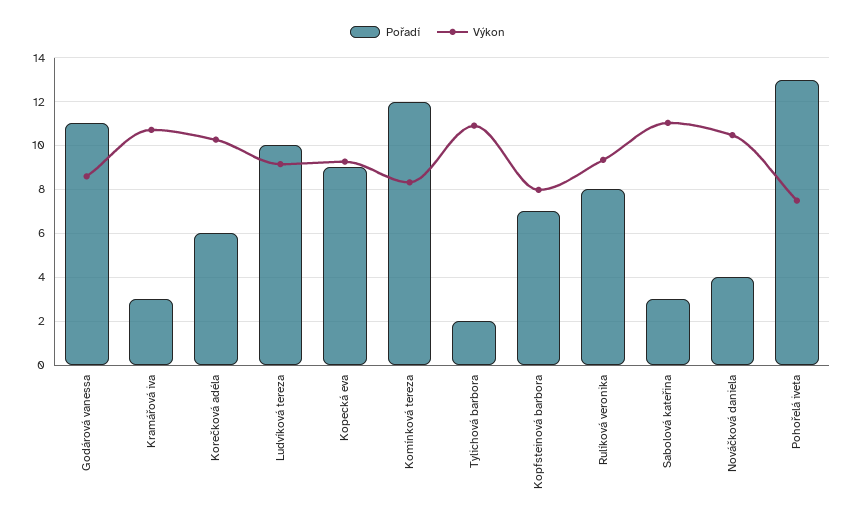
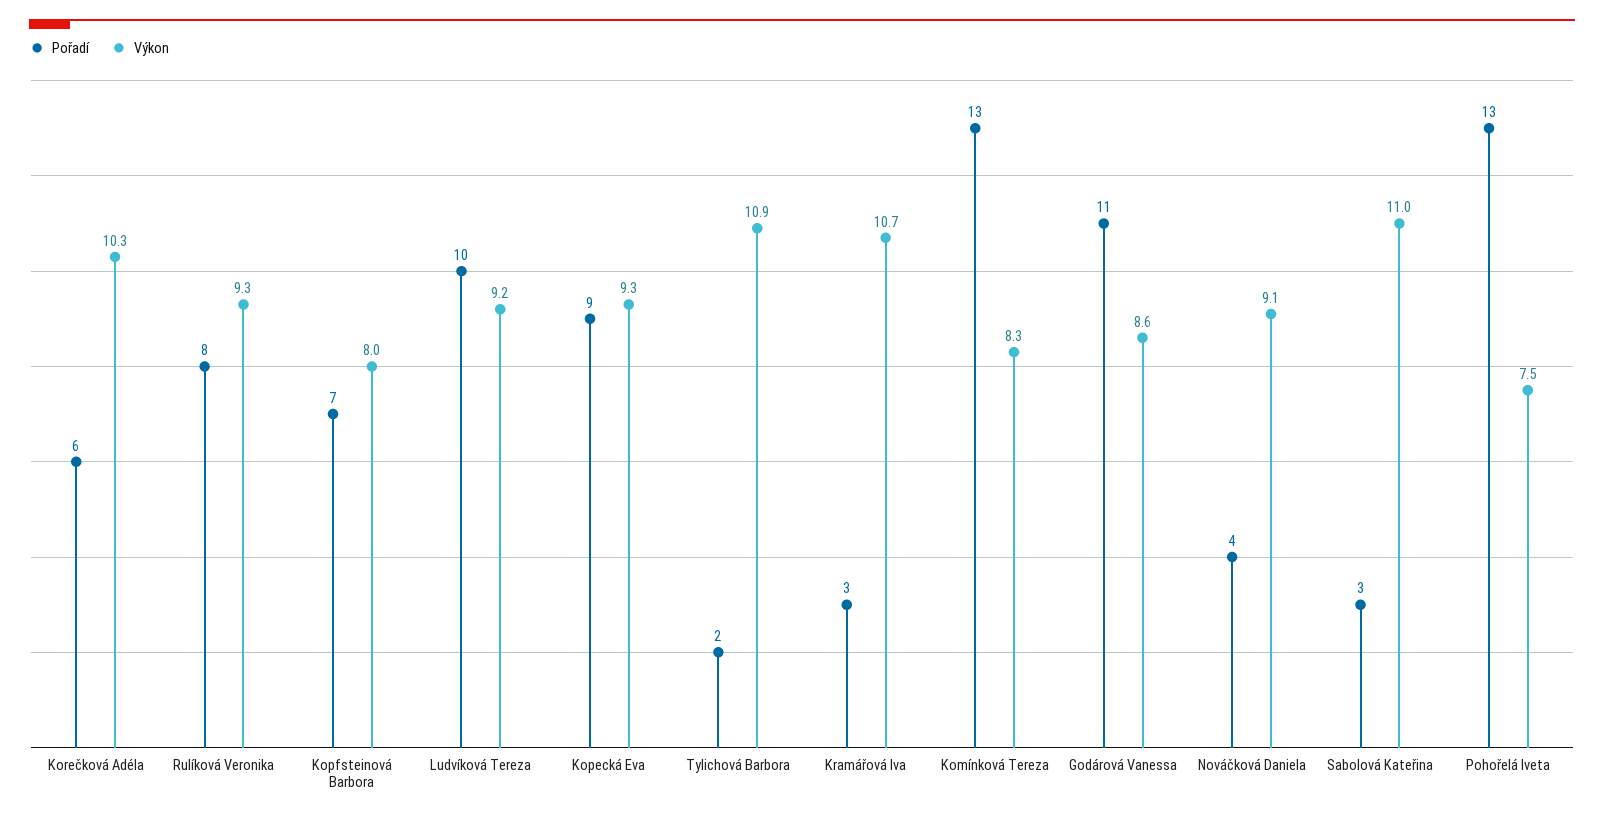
Pořadí, Komínková tereza: 12 -> 13
Výkon, Nováčková daniela: 10.5 -> 9.1

